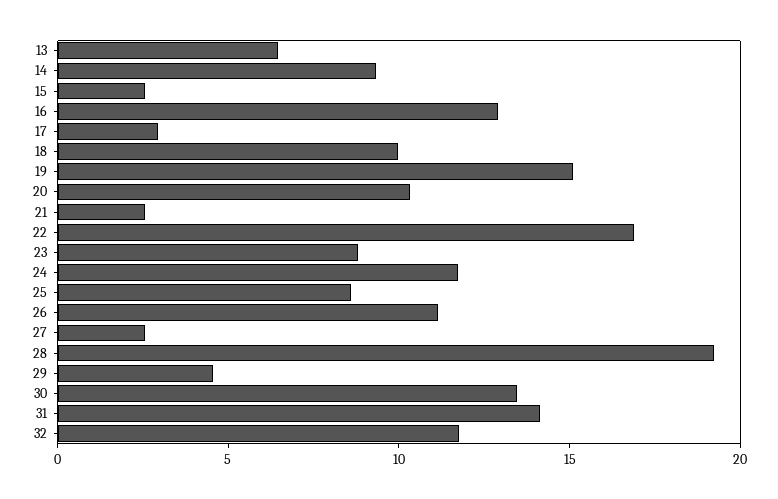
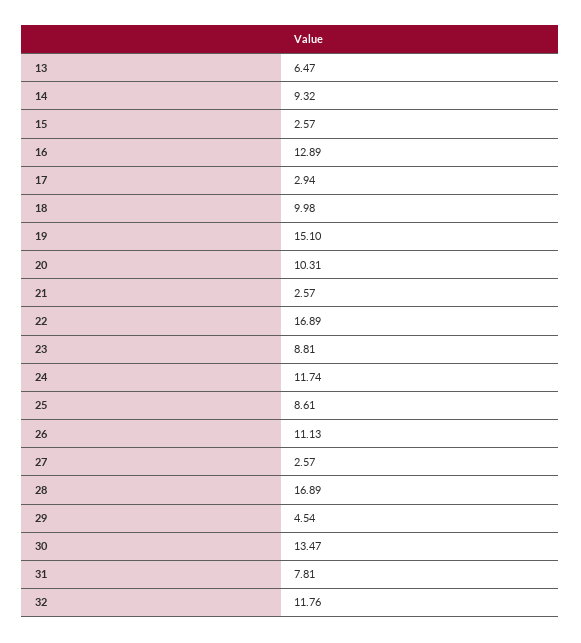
28: 19 -> 16.89
31: 14 -> 7.81

